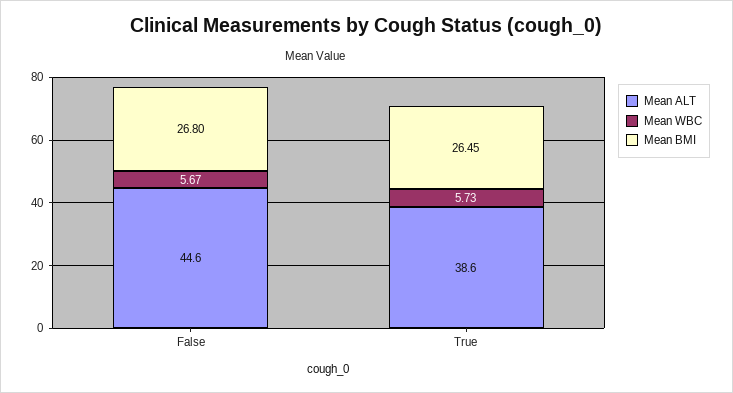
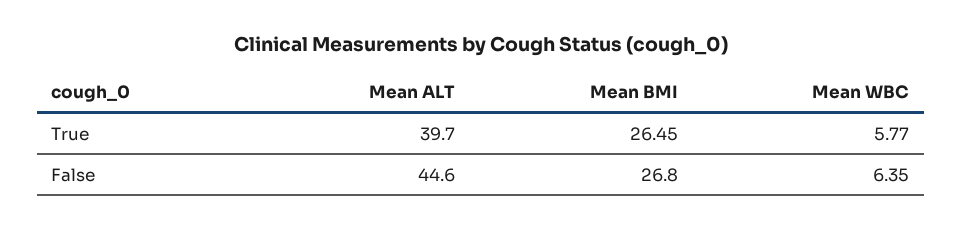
Mean WBC, False: 5.67 -> 6.35
Mean ALT, True: 38.6 -> 39.7
Mean WBC, True: 5.73 -> 5.77

